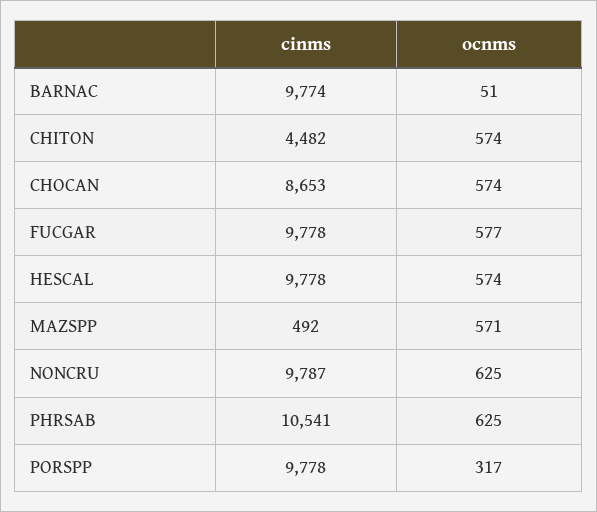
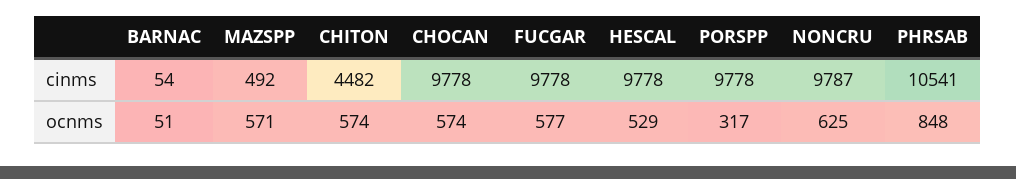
cinms, BARNAC: 9774 -> 54
cinms, CHOCAN: 8653 -> 9778
ocnms, HESCAL: 574 -> 529
ocnms, PHRSAB: 625 -> 848

